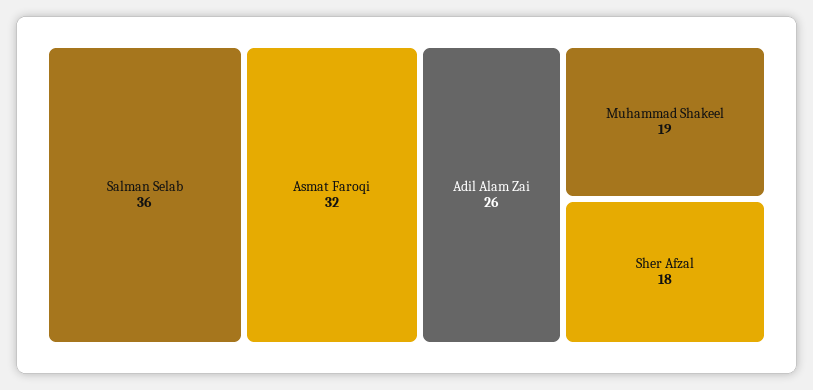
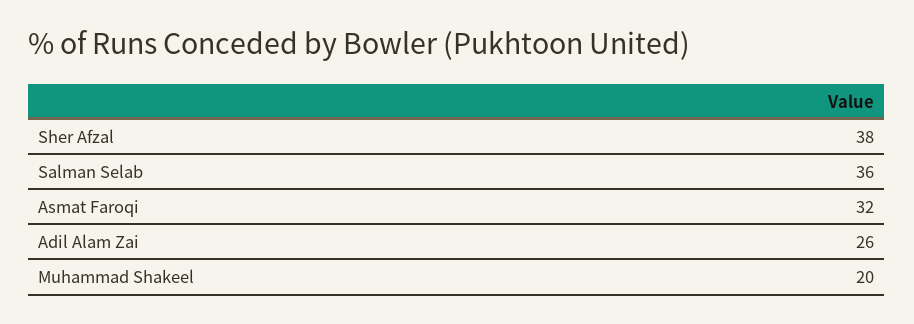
Muhammad Shakeel: 19 -> 20
Sher Afzal: 18 -> 38

